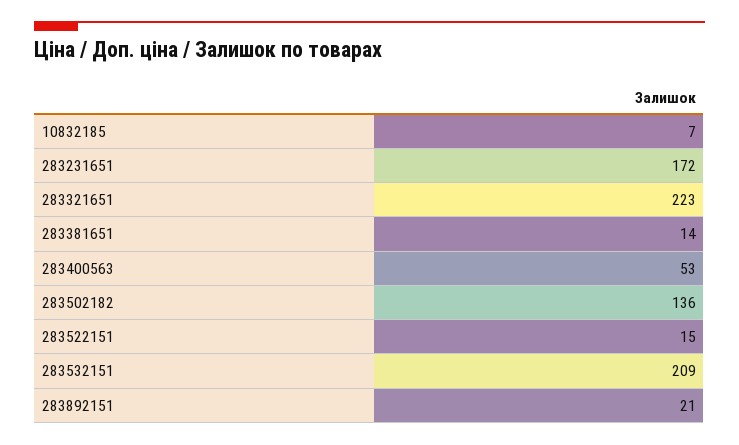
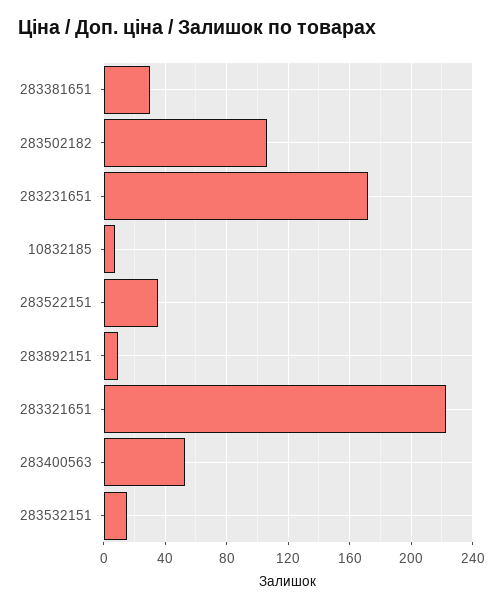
283381651: 14 -> 30
283502182: 136 -> 105
283522151: 15 -> 35
283532151: 209 -> 15
283892151: 21 -> 10

